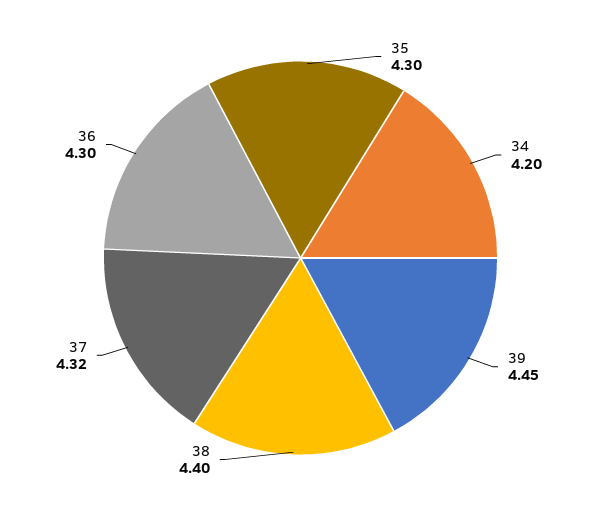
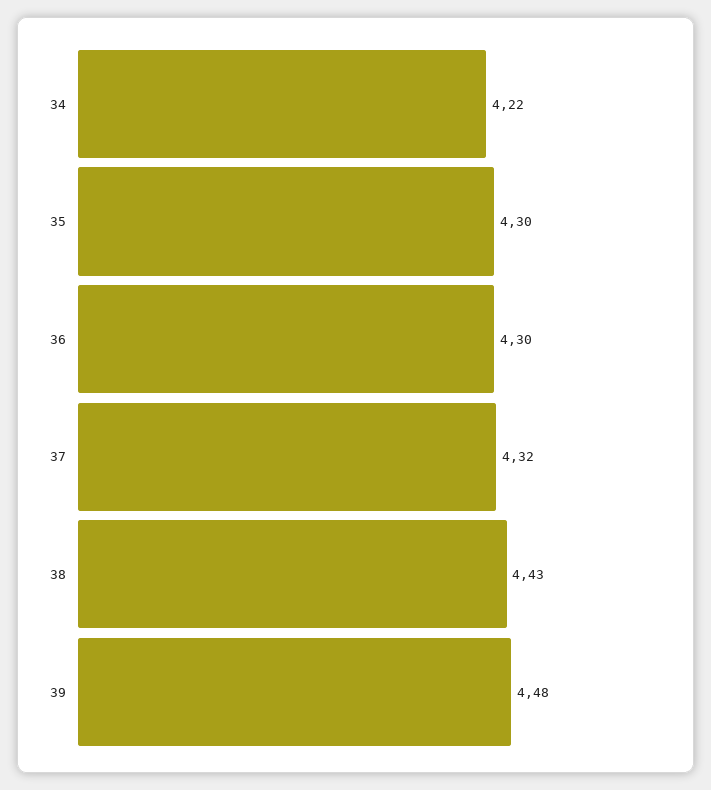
34: 4.2 -> 4.22
39: 4.45 -> 4.48
38: 4.4 -> 4.43

